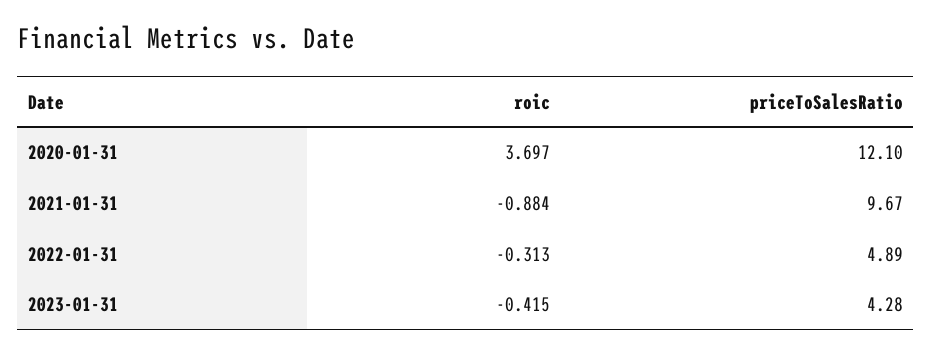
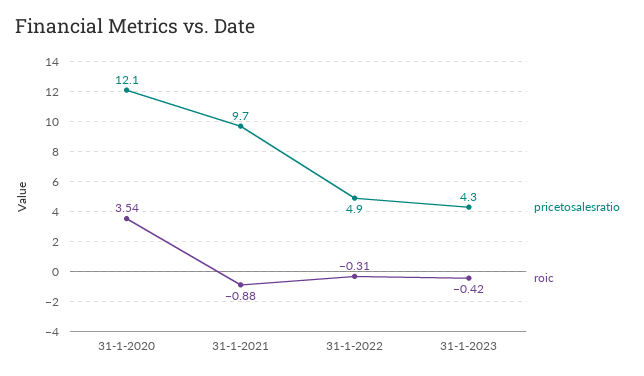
roic, 2020-01-31: 3.697 -> 3.54

